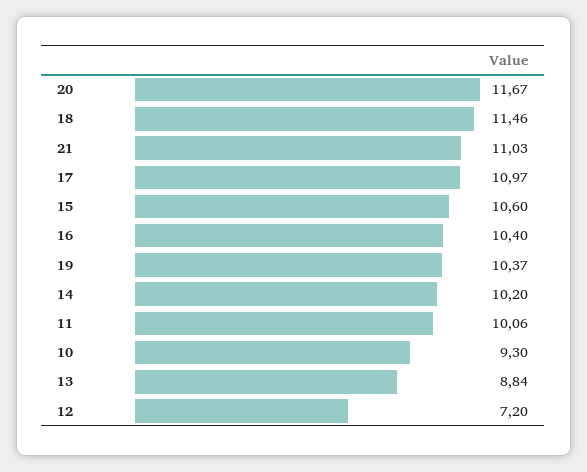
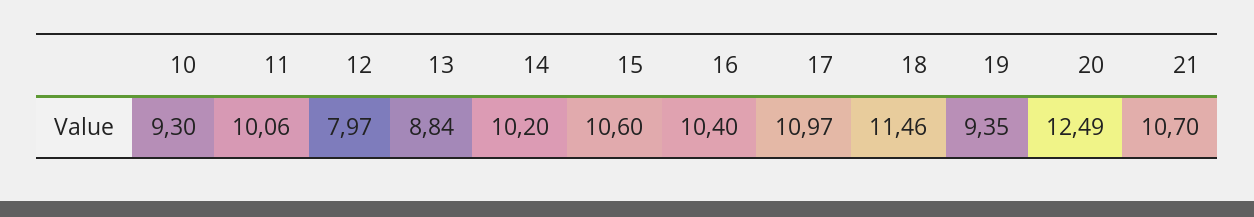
20: 11.67 -> 12.49
21: 11.03 -> 10.7
19: 10.37 -> 9.35
12: 7.2 -> 7.97

